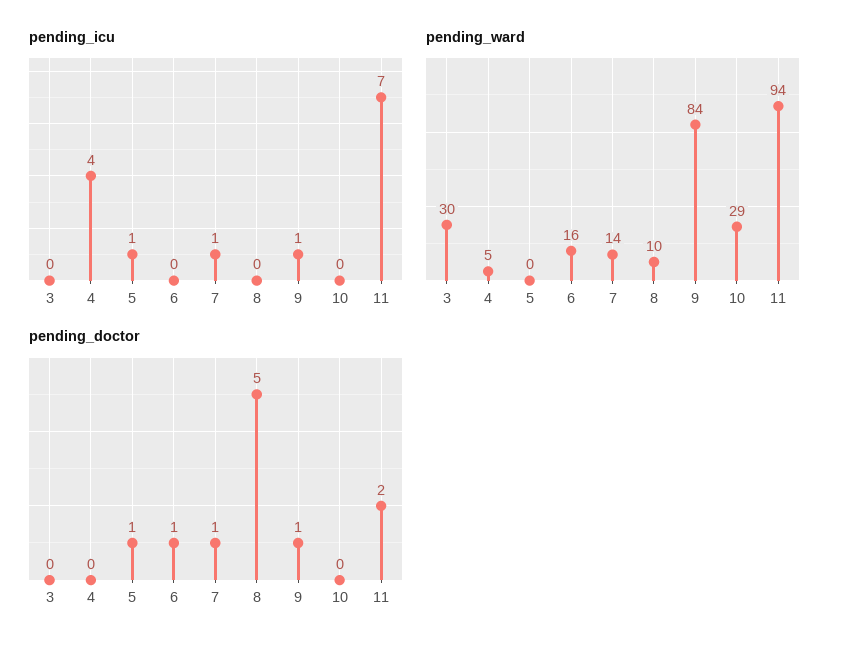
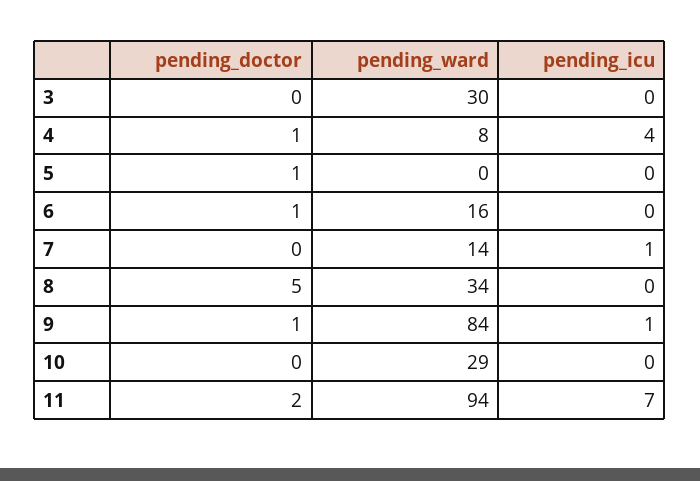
pending_icu, 5: 1 -> 0
pending_ward, 4: 5 -> 8
pending_ward, 8: 10 -> 34
pending_doctor, 4: 0 -> 1
pending_doctor, 7: 1 -> 0

